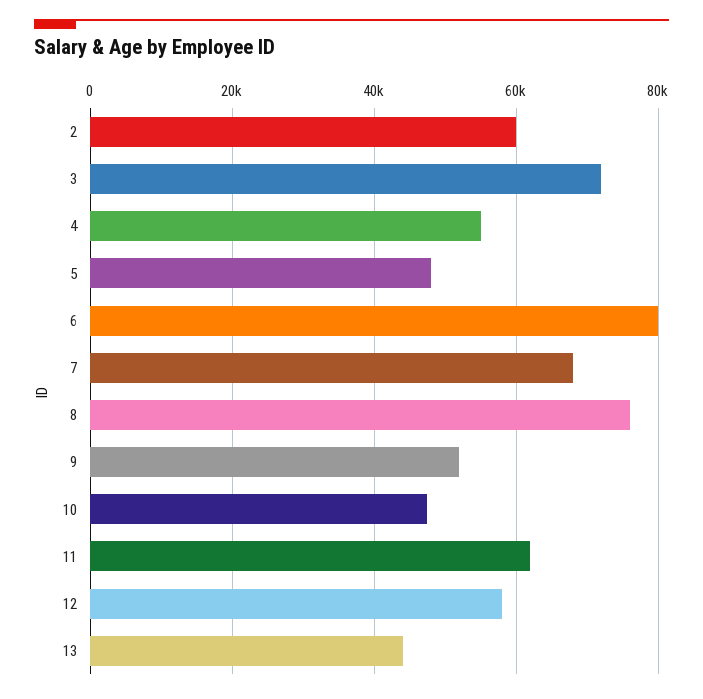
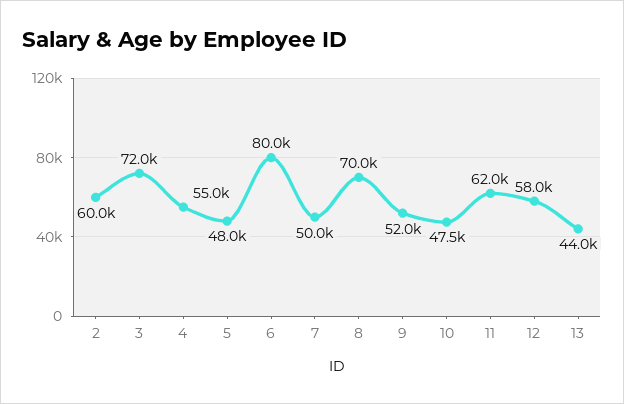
7: 68000 -> 50000
8: 76000 -> 70000

